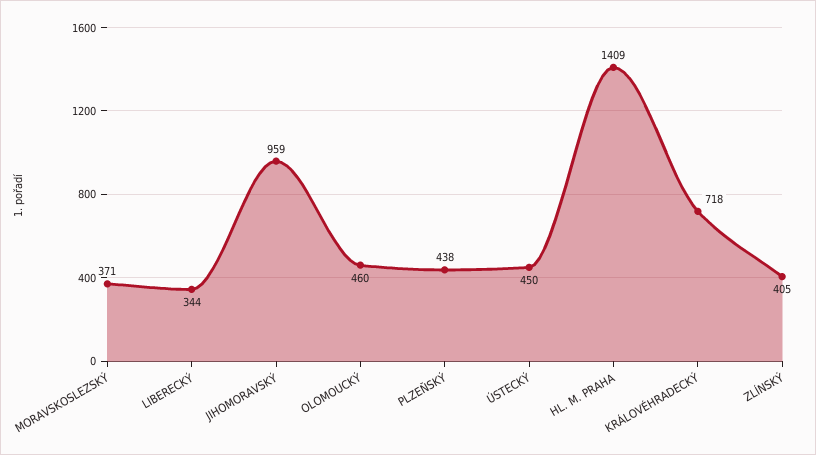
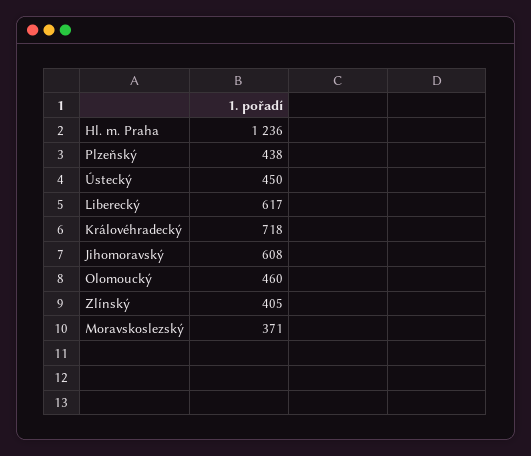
LIBERECKÝ: 344 -> 617
JIHOMORAVSKÝ: 959 -> 608
HL. M. PRAHA: 1409 -> 1236

